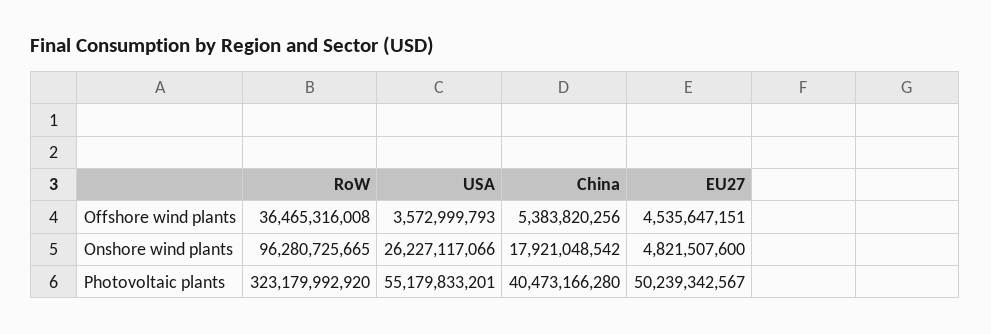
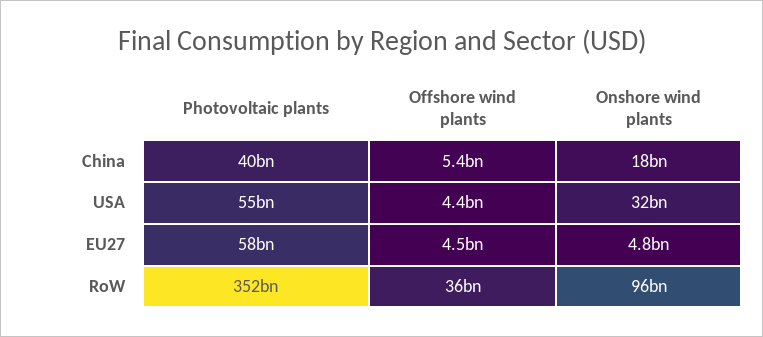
USA, Offshore wind plants: 3572999793 -> 4400000000
USA, Onshore wind plants: 26227117066 -> 32000000000
RoW, Photovoltaic plants: 323179992920 -> 352000000000
EU27, Photovoltaic plants: 50239342567 -> 58000000000

